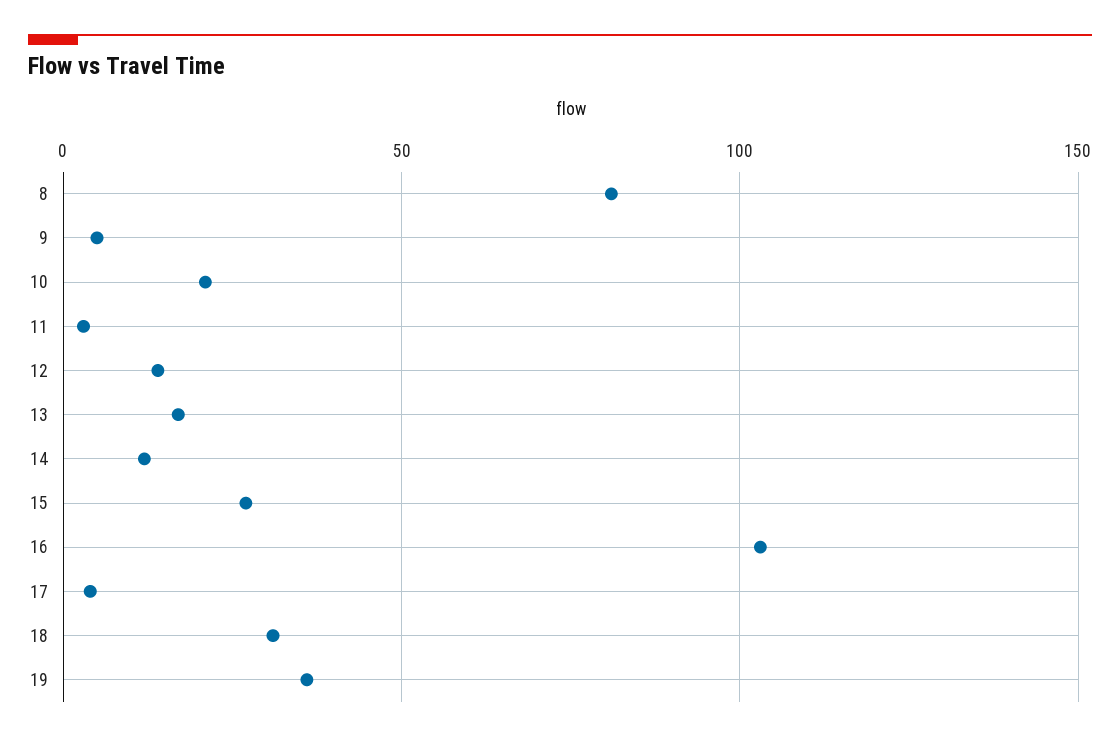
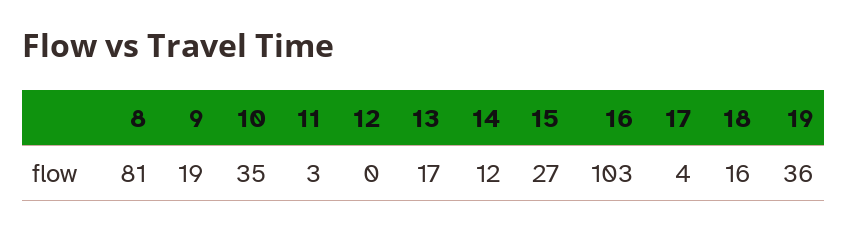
9: 5 -> 19
10: 20 -> 35
12: 15 -> 0
18: 30 -> 16

